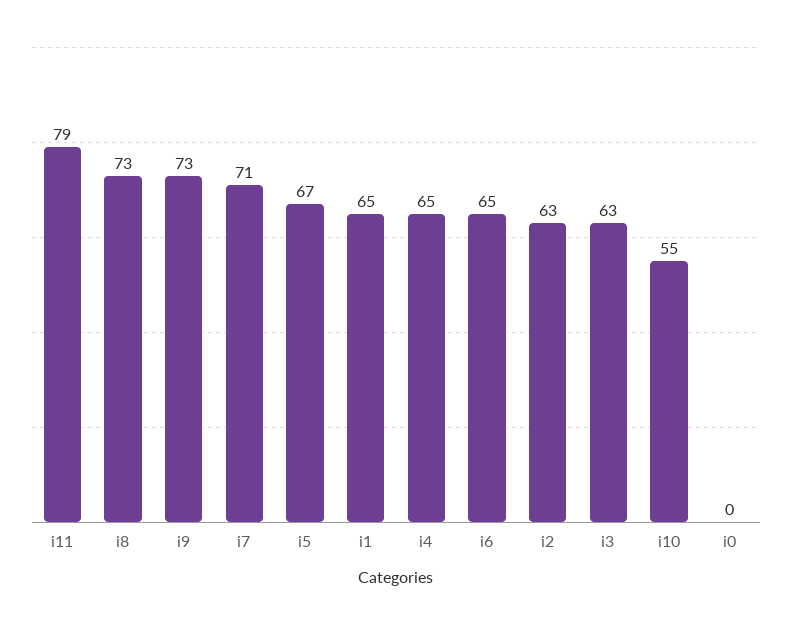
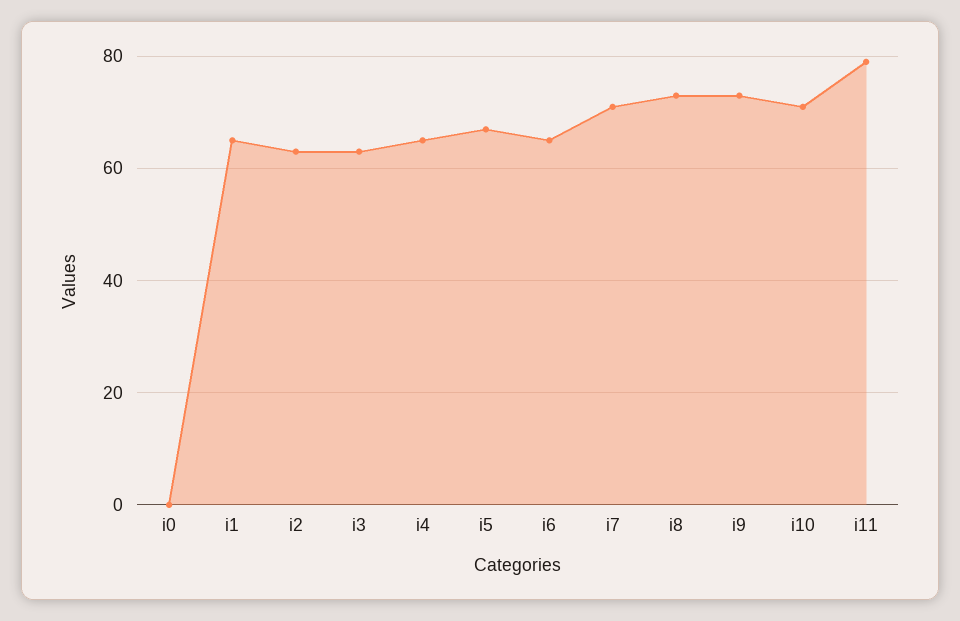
i10: 55 -> 70

